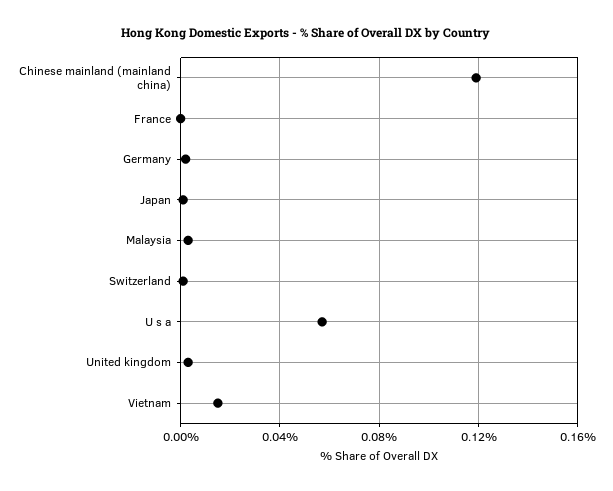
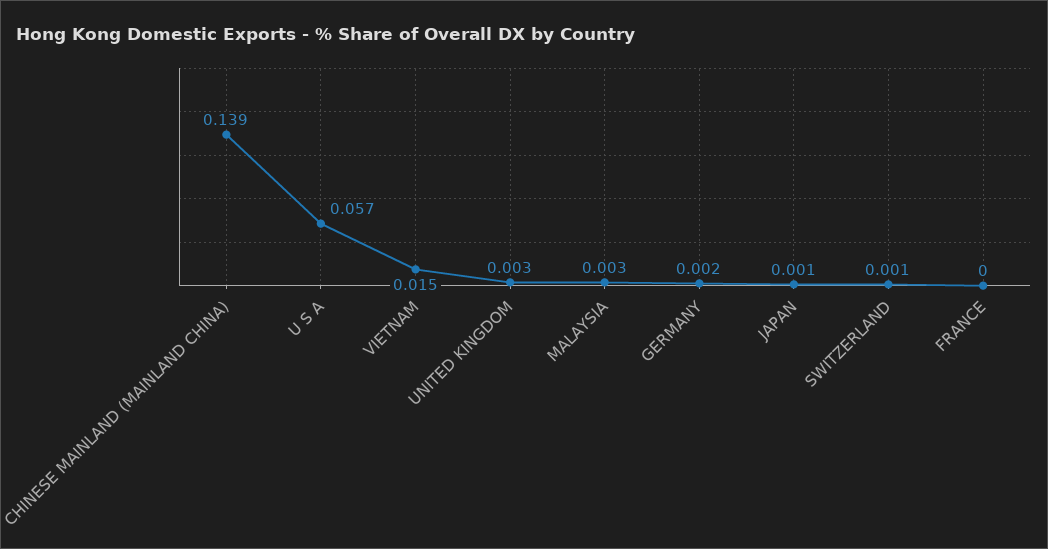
Chinese mainland (mainland china): 0.12 -> 0.139

